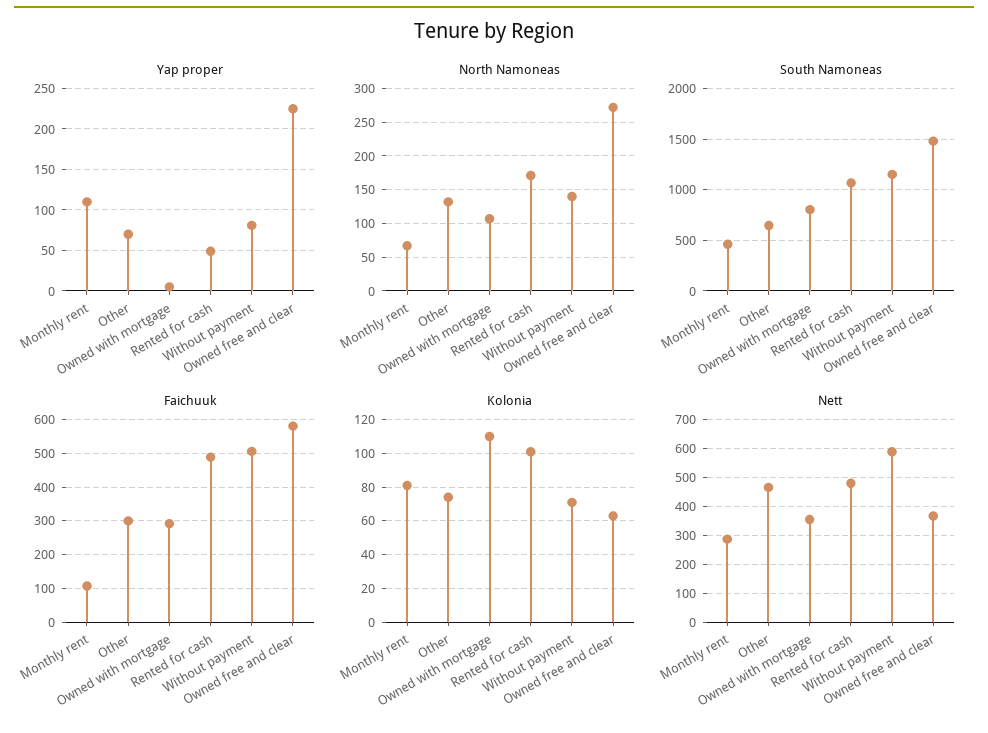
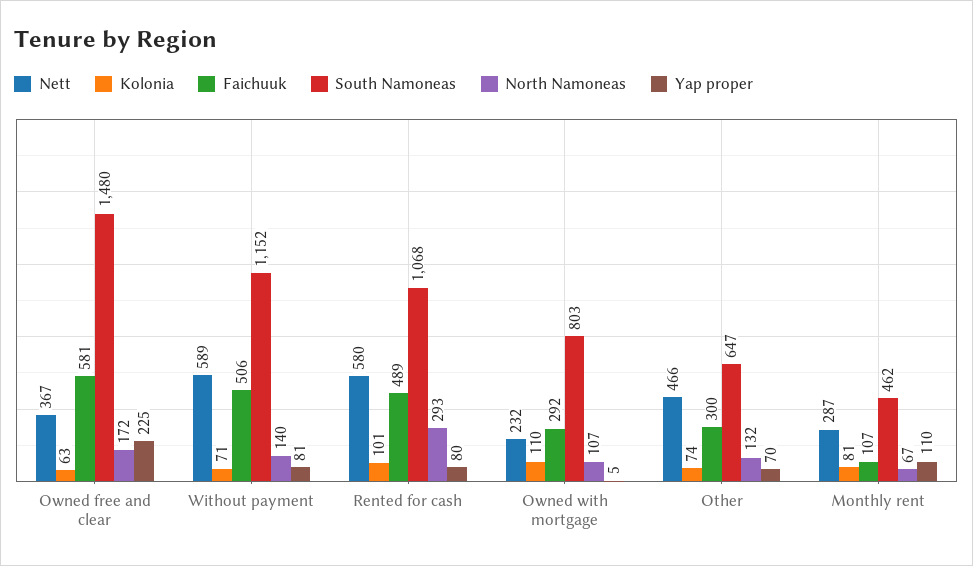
Yap proper, Rented for cash: 50 -> 80
North Namoneas, Rented for cash: 170 -> 293
North Namoneas, Owned free and clear: 270 -> 172
Nett, Owned with mortgage: 350 -> 232
Nett, Rented for cash: 475 -> 580

